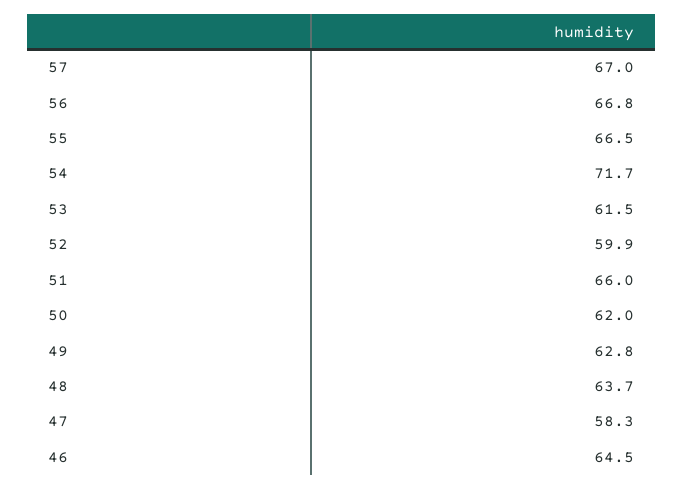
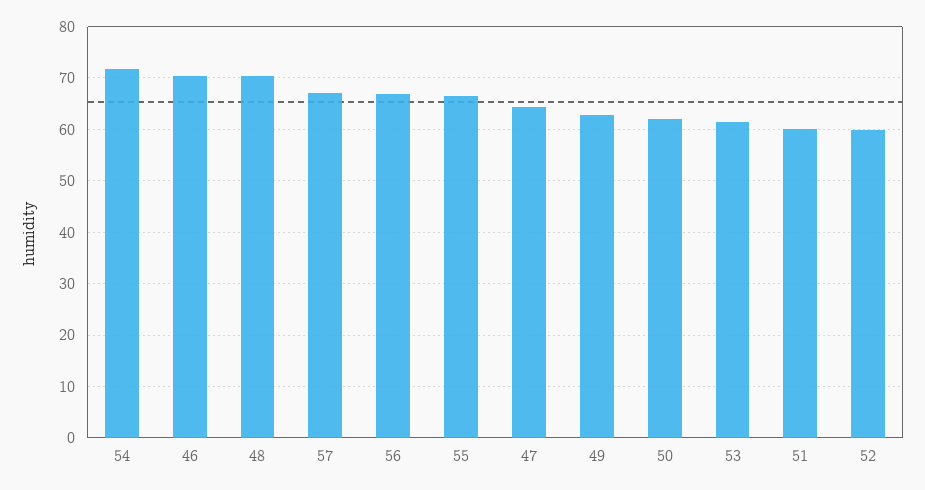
51: 66 -> 60
48: 63.7 -> 70
47: 58.3 -> 64
46: 64.5 -> 70

